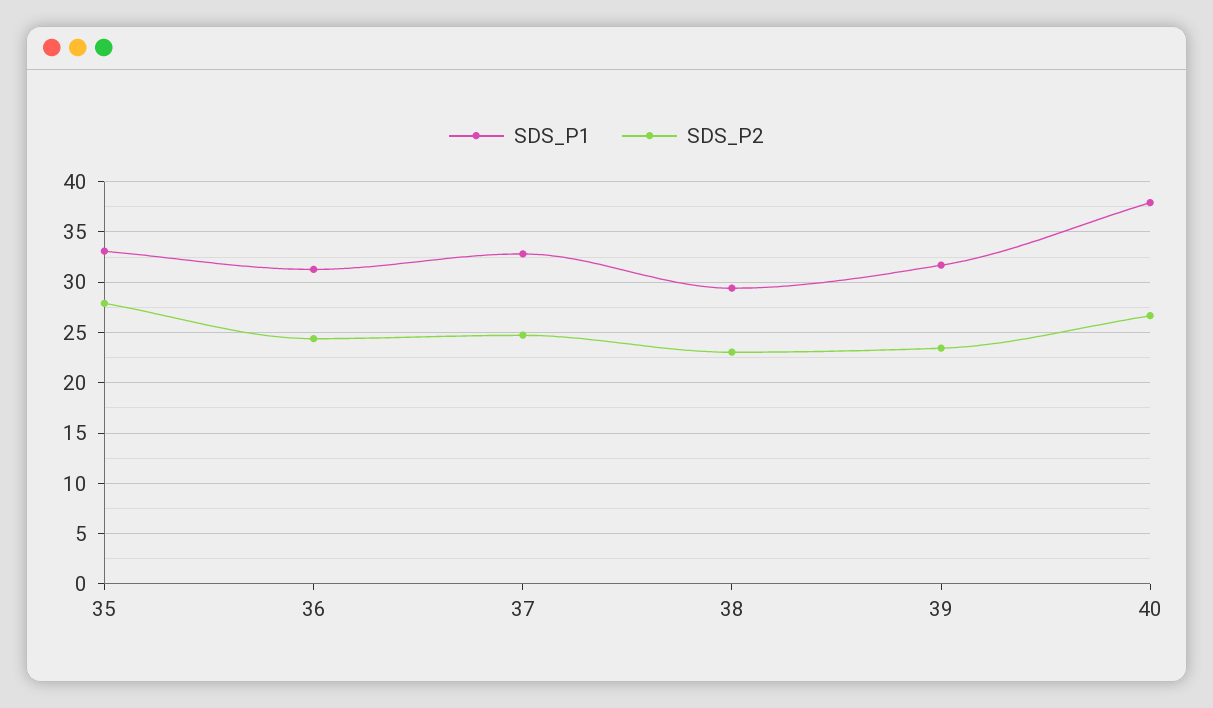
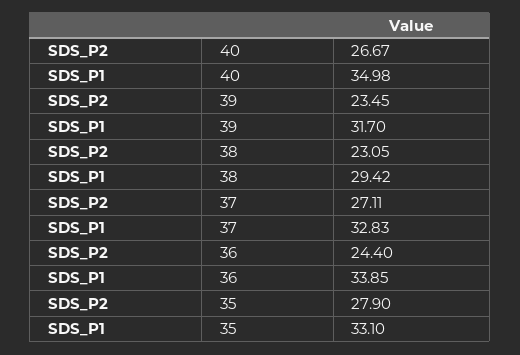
SDS_P1, 36: 31 -> 33.85
SDS_P2, 37: 25 -> 27.11
SDS_P1, 40: 38 -> 34.98

